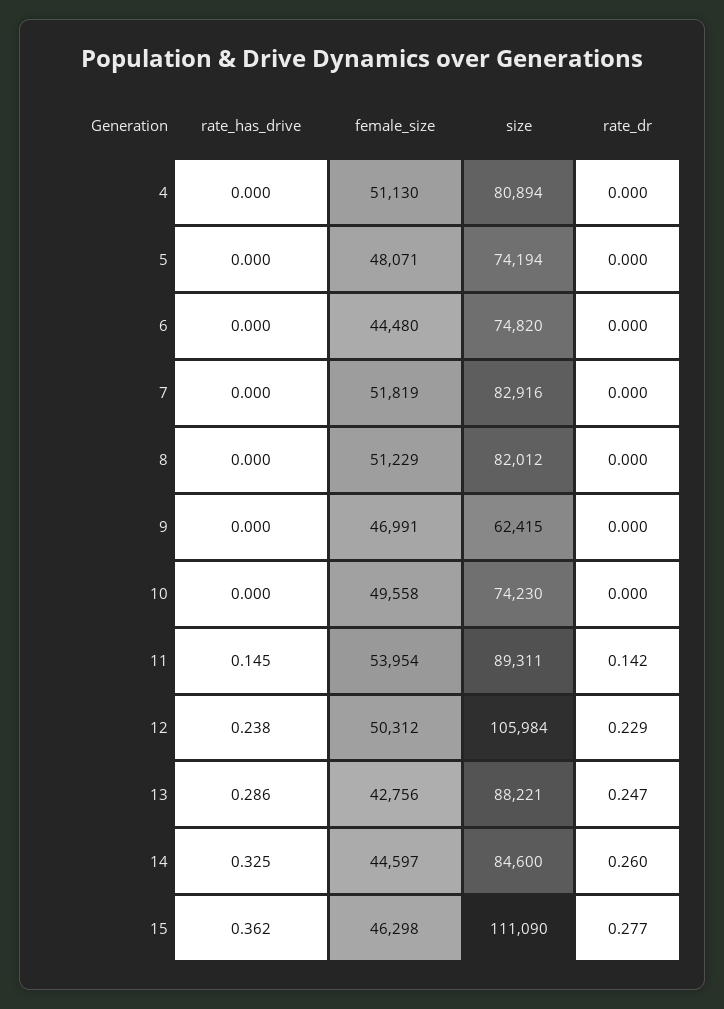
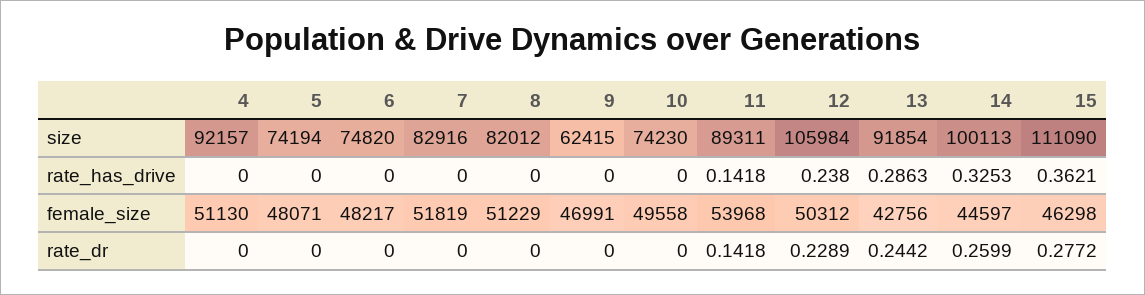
size, 4: 80894 -> 92157
female_size, 6: 44480 -> 48217
rate_has_drive, 11: 0.145 -> 0.1418
female_size, 11: 53954 -> 53968
size, 13: 88221 -> 91854
rate_dr, 13: 0.247 -> 0.2442
size, 14: 84600 -> 100113

